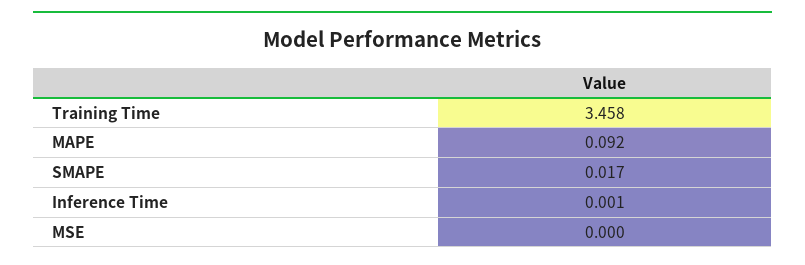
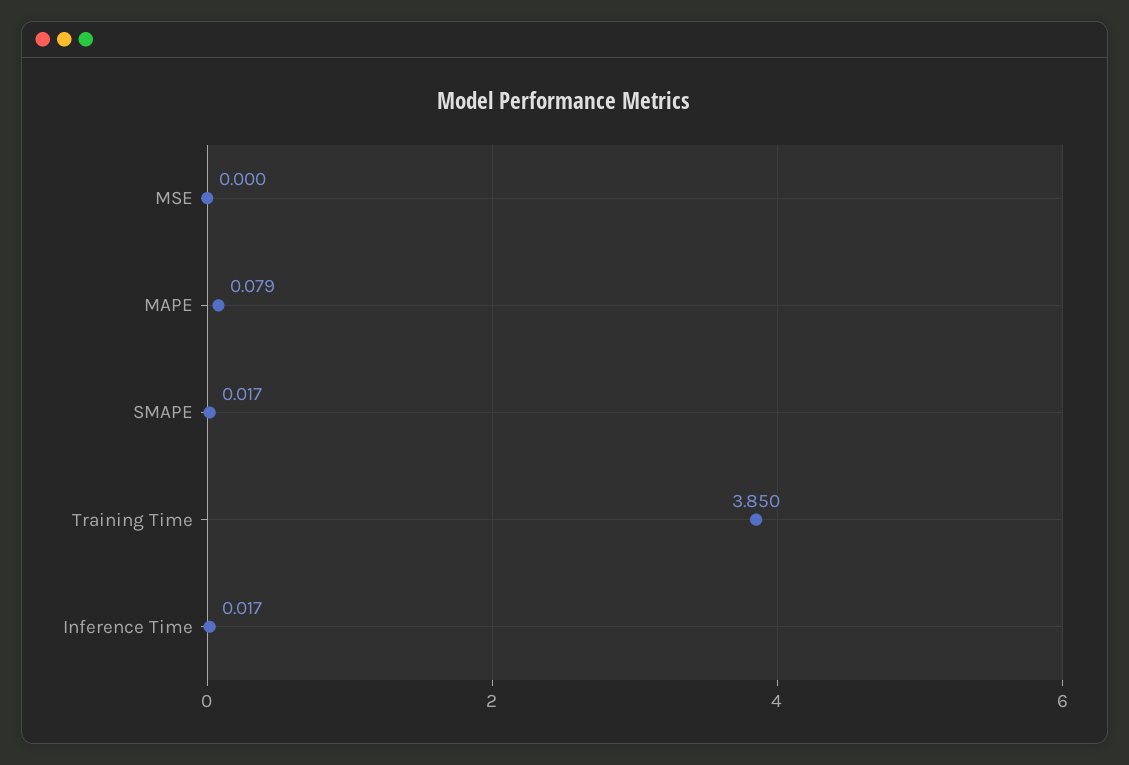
Training Time: 3.458 -> 3.85
MAPE: 0.092 -> 0.079
Inference Time: 0.001 -> 0.017

